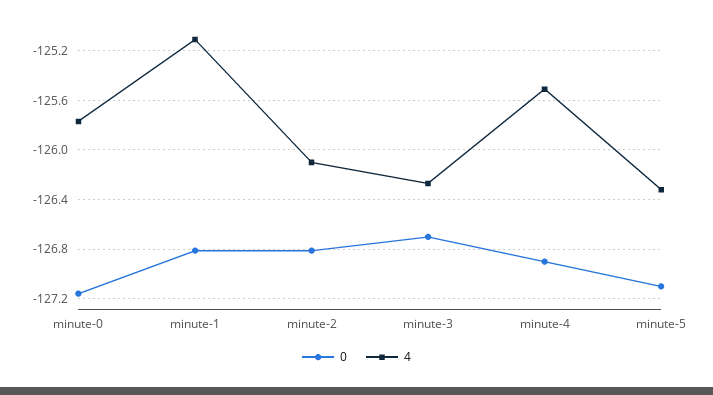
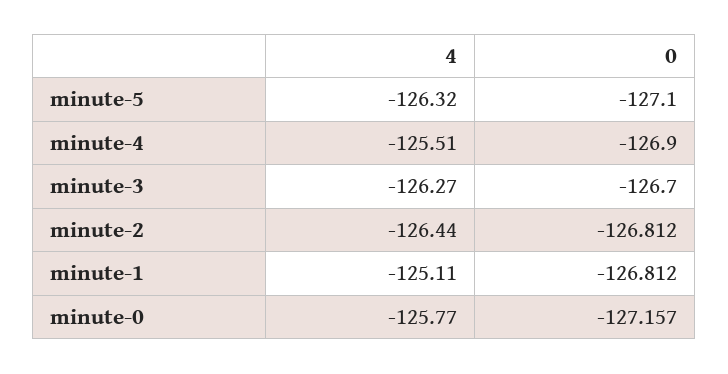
4, minute-2: -126.1 -> -126.44

